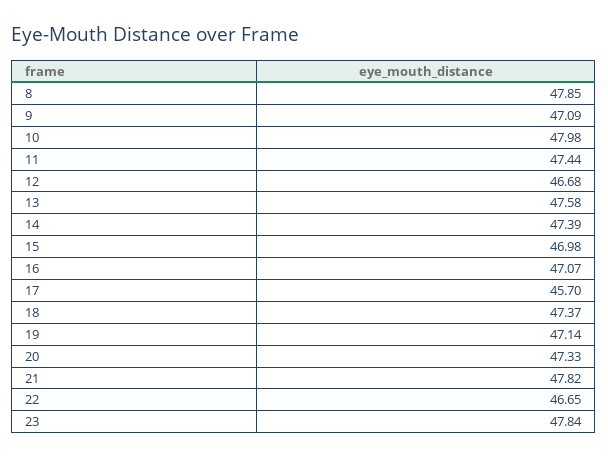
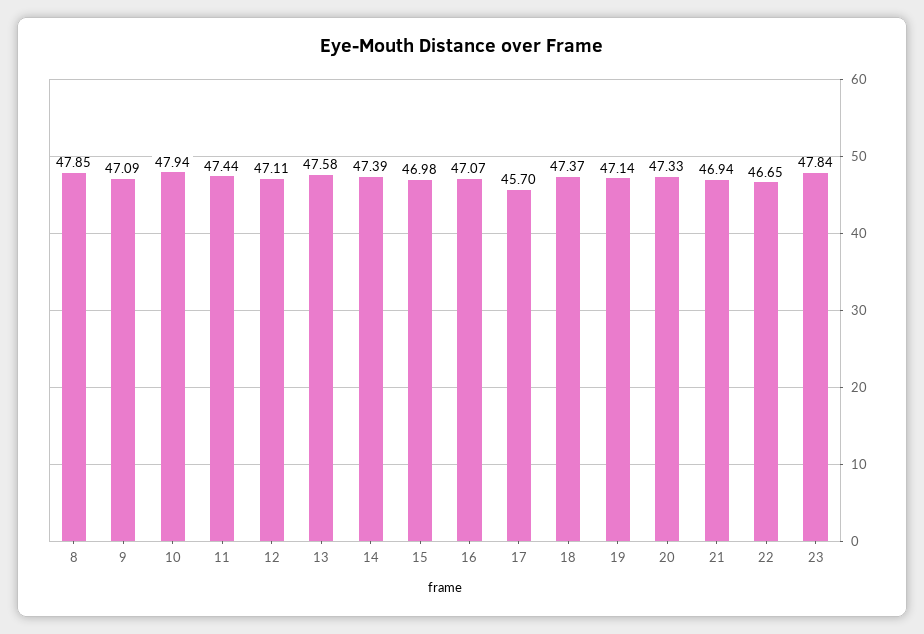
10: 47.98 -> 47.94
12: 46.68 -> 47.11
21: 47.82 -> 46.94

